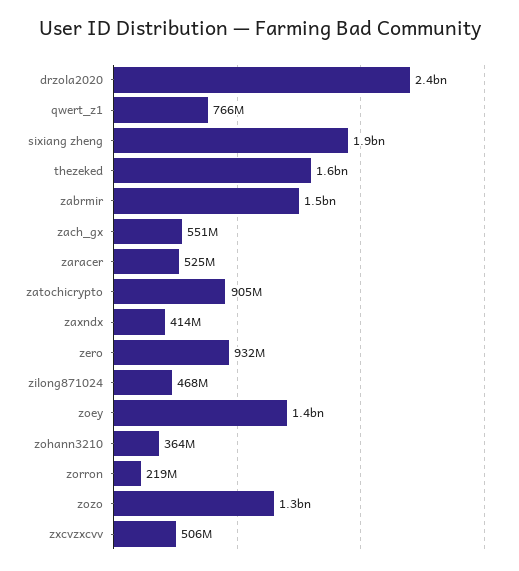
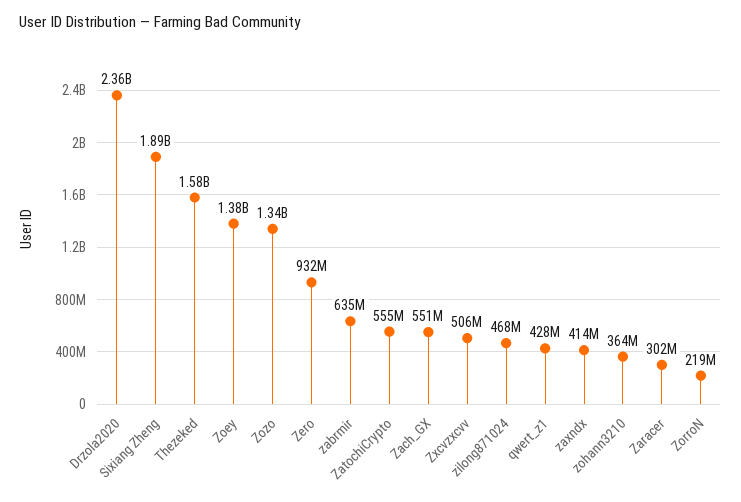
qwert_z1: 766000000 -> 428000000
zabrmir: 1500000000 -> 635000000
zaracer: 525000000 -> 302000000
zatochicrypto: 905000000 -> 555000000

